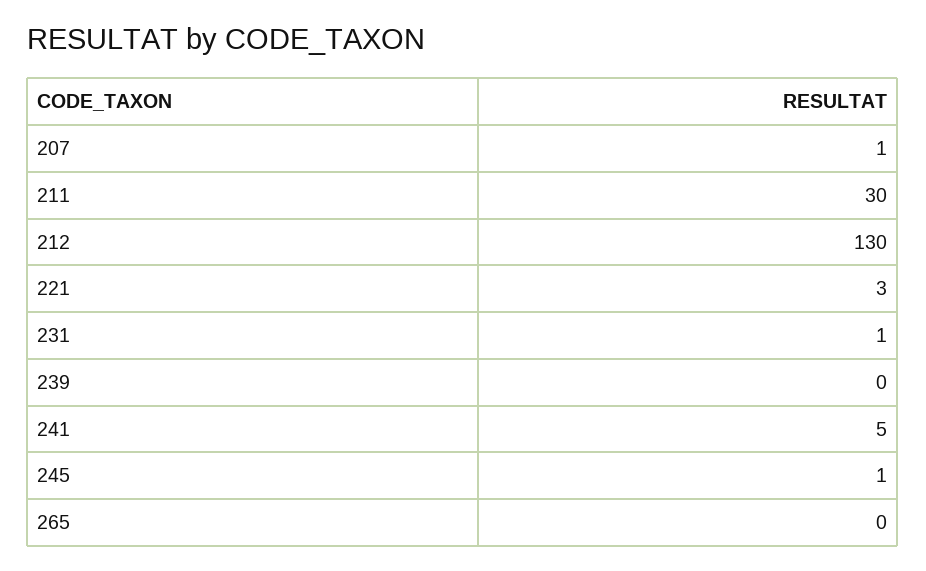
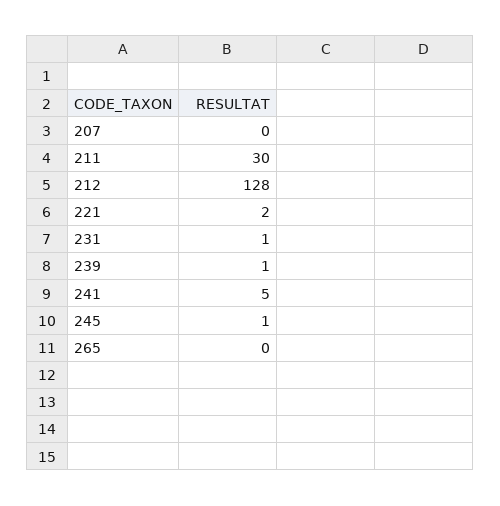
207: 1 -> 0
212: 130 -> 128
221: 3 -> 2
239: 0 -> 1

